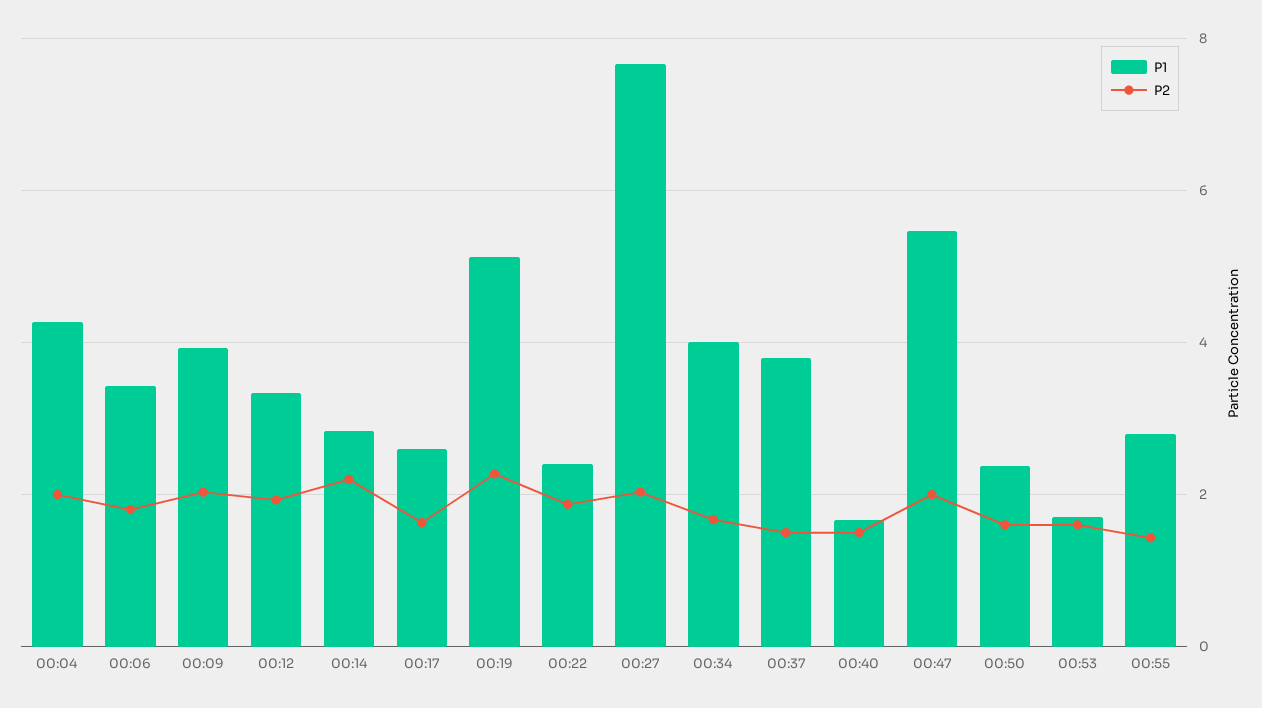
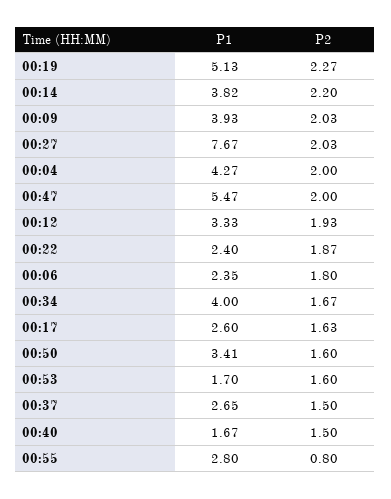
P1, 00:06: 3.4 -> 2.35
P1, 00:14: 2.8 -> 3.82
P1, 00:37: 3.8 -> 2.65
P1, 00:50: 2.4 -> 3.41
P2, 00:55: 1.4 -> 0.8

